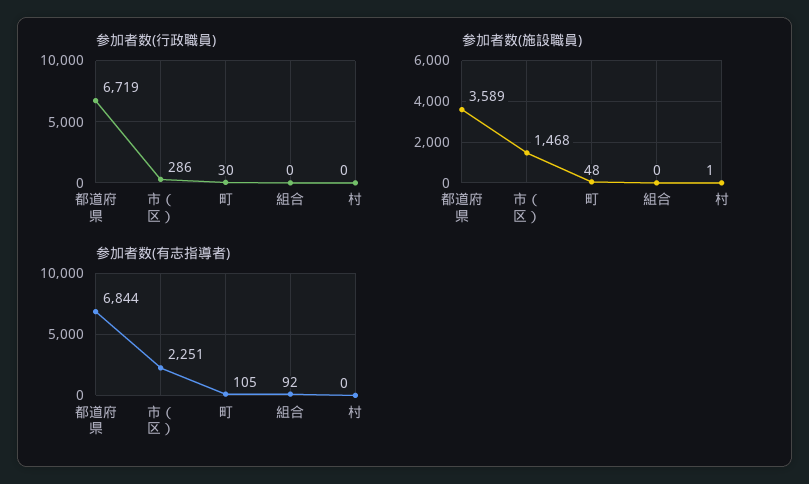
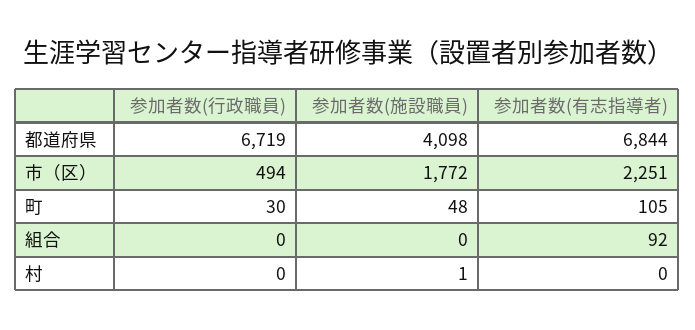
参加者数(行政職員), 市（区）: 286 -> 494
参加者数(施設職員), 都道府県: 3589 -> 4098
参加者数(施設職員), 市（区）: 1468 -> 1772

